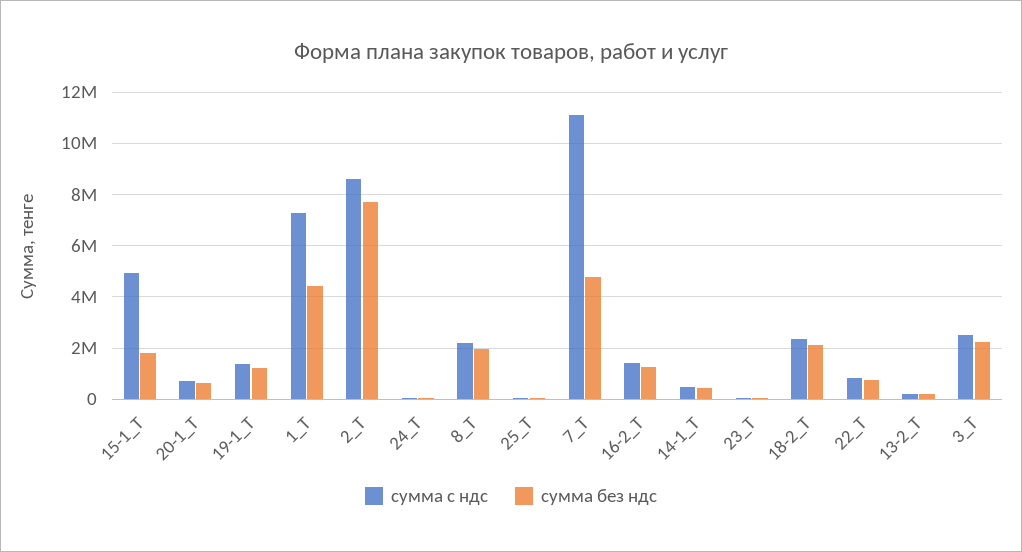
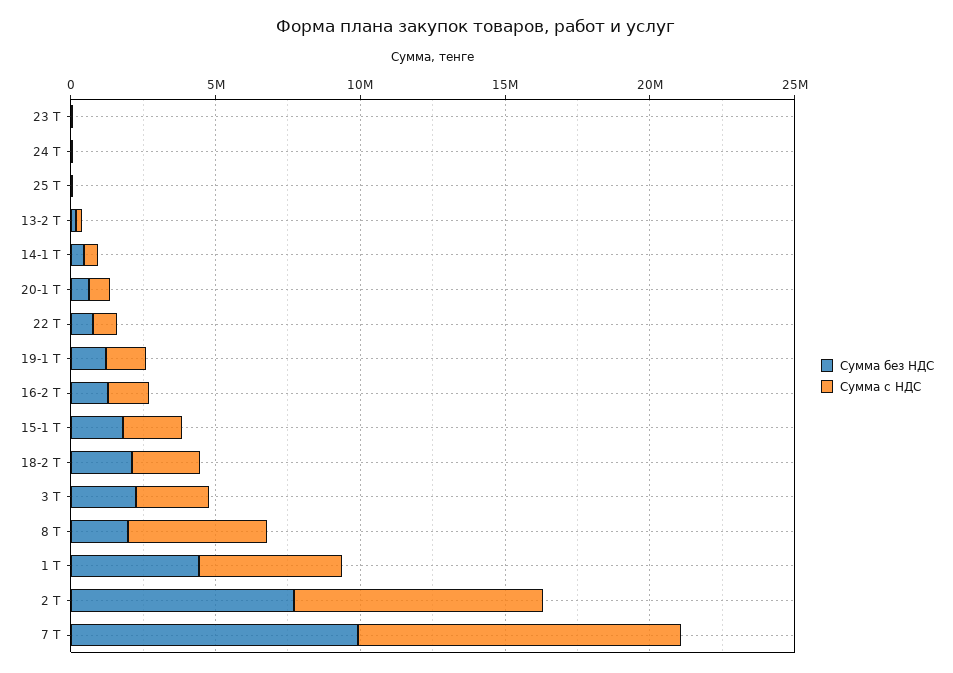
сумма с ндс, 15-1_Т: 5000000 -> 2000000
сумма с ндс, 1_Т: 7250000 -> 5000000
сумма с ндс, 8_Т: 2250000 -> 5000000
сумма без ндс, 7_Т: 4750000 -> 10000000

